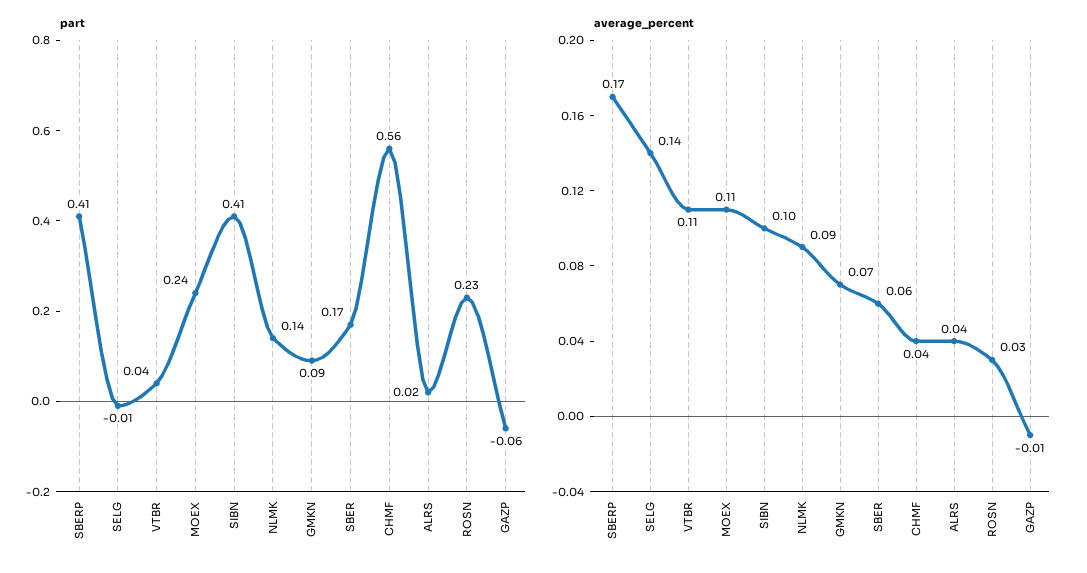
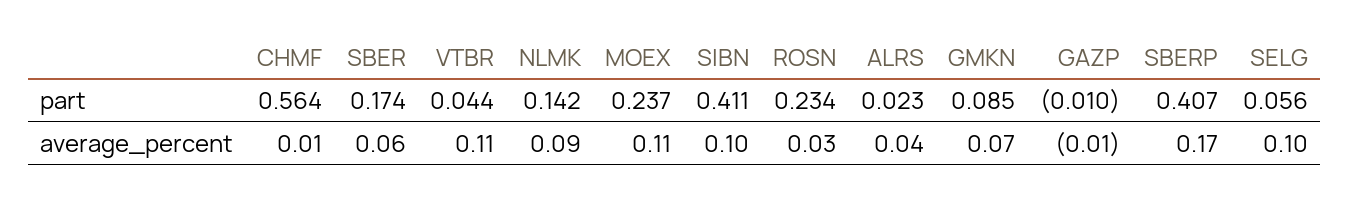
part, SELG: -0.01 -> 0.056
part, GAZP: -0.06 -> -0.01
average_percent, SELG: 0.14 -> 0.1
average_percent, CHMF: 0.04 -> 0.01

